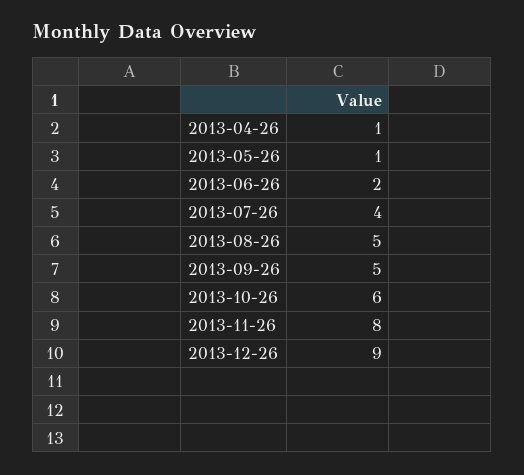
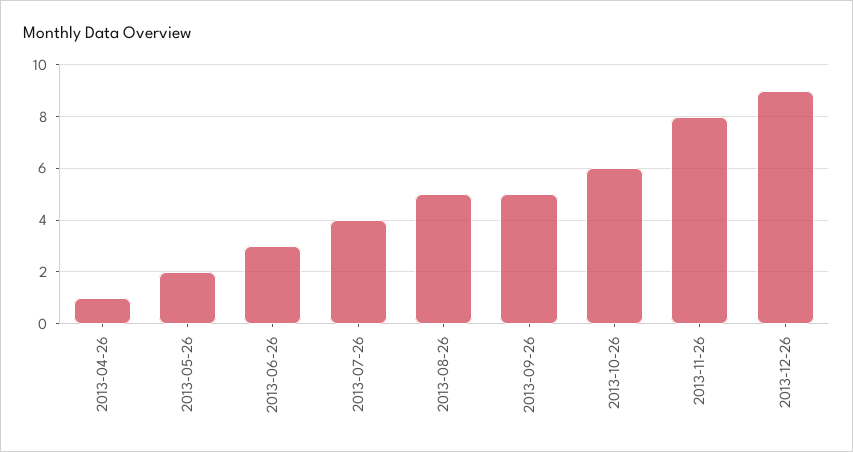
2013-05-26: 1 -> 2
2013-06-26: 2 -> 3

